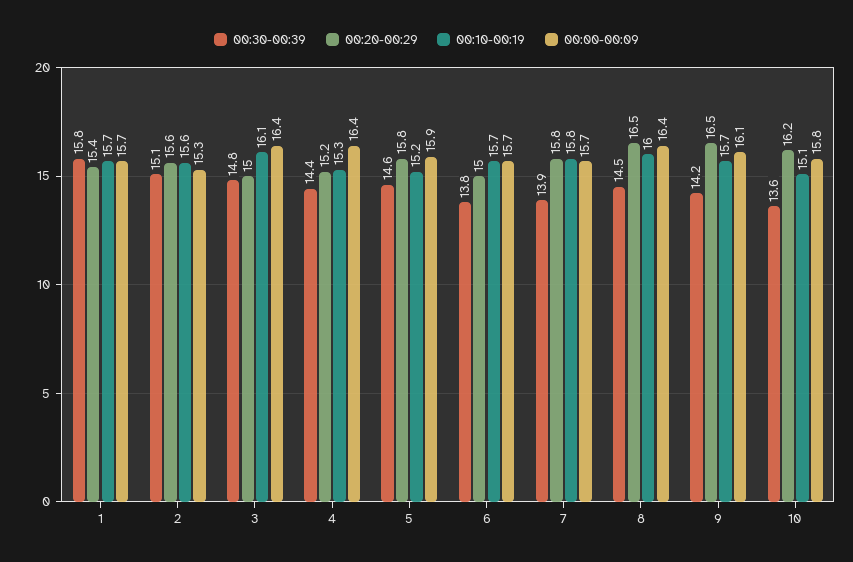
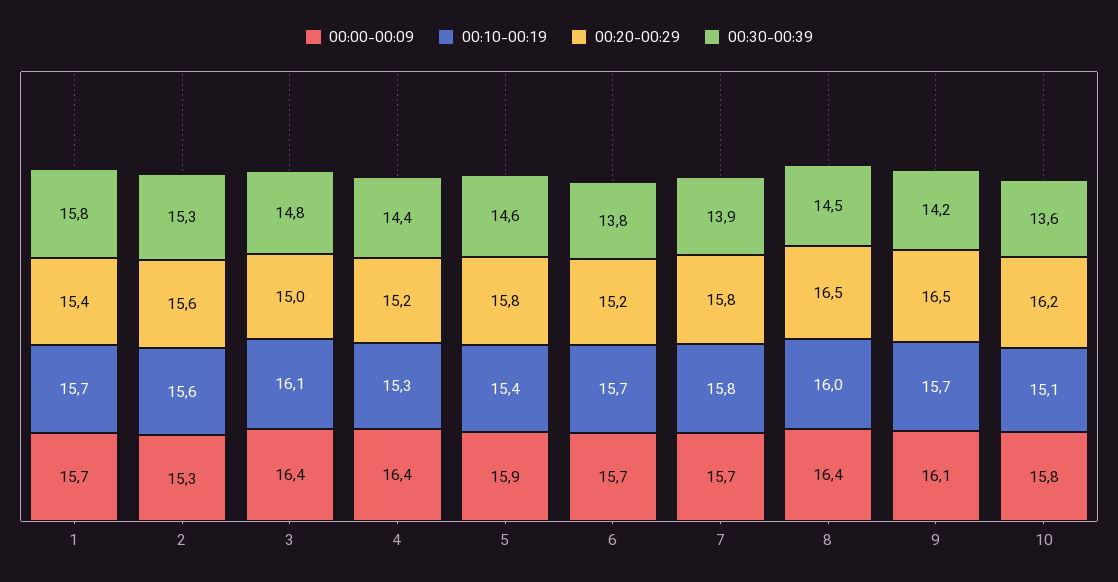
00:30-00:39, 2: 15.1 -> 15.3
00:10-00:19, 5: 15.2 -> 15.4
00:20-00:29, 6: 15 -> 15.2

